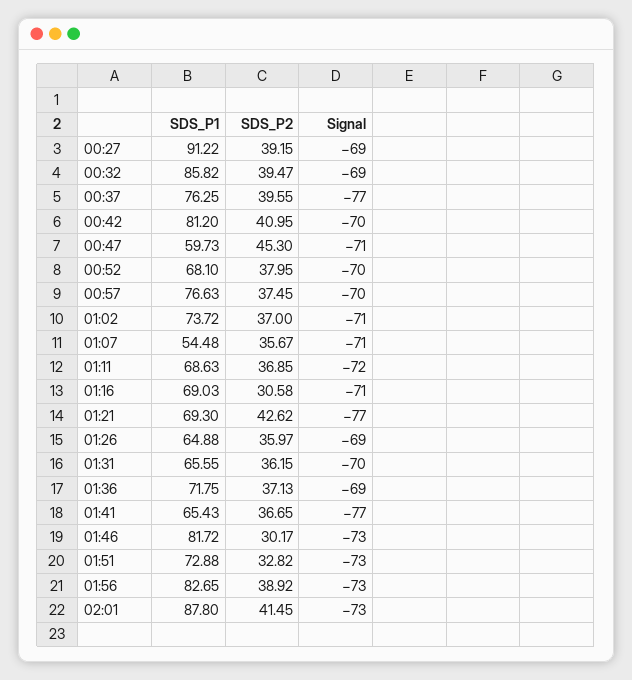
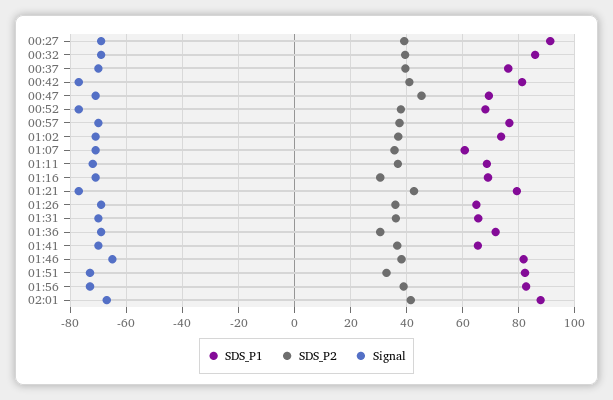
Signal, 00:37: -77 -> -70
Signal, 00:42: -70 -> -77.5
SDS_P1, 00:47: 59.73 -> 70
Signal, 00:52: -70 -> -77.5
SDS_P1, 01:07: 54.48 -> 60
SDS_P1, 01:21: 69.3 -> 80
SDS_P2, 01:36: 37.13 -> 30
Signal, 01:41: -77 -> -70
SDS_P2, 01:46: 30.17 -> 37.5
Signal, 01:46: -73 -> -65
SDS_P1, 01:51: 72.88 -> 82.5
Signal, 02:01: -73 -> -67.5

